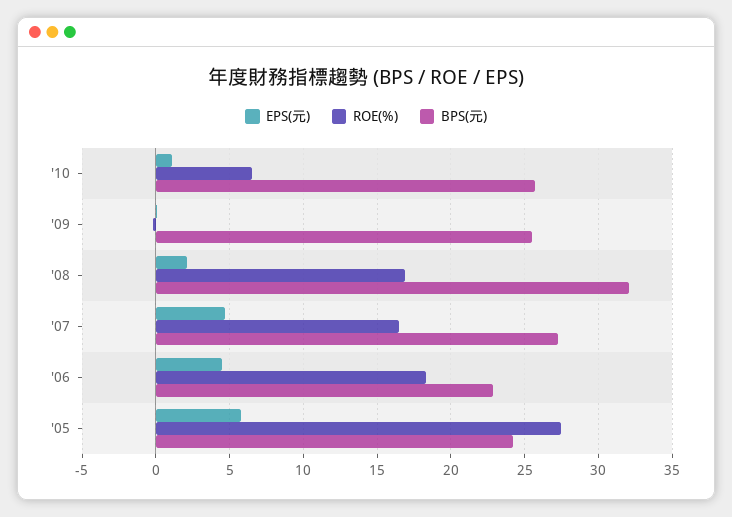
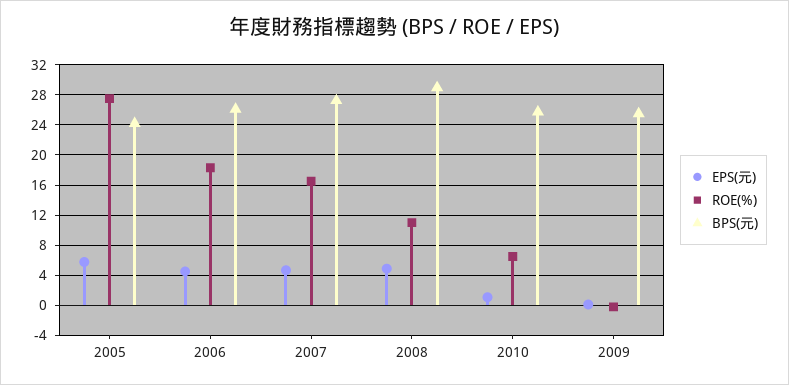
EPS(元), '08: 2 -> 5
ROE(%), '08: 17 -> 11
BPS(元), '08: 32 -> 29
BPS(元), '06: 23 -> 26

